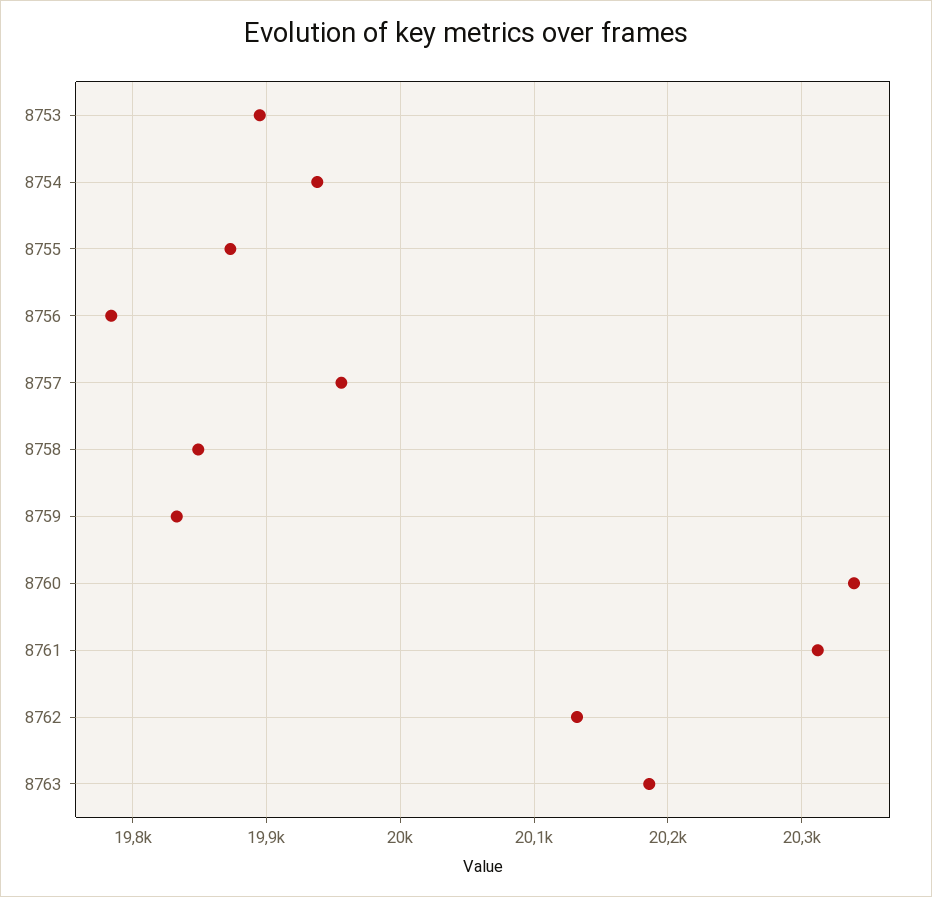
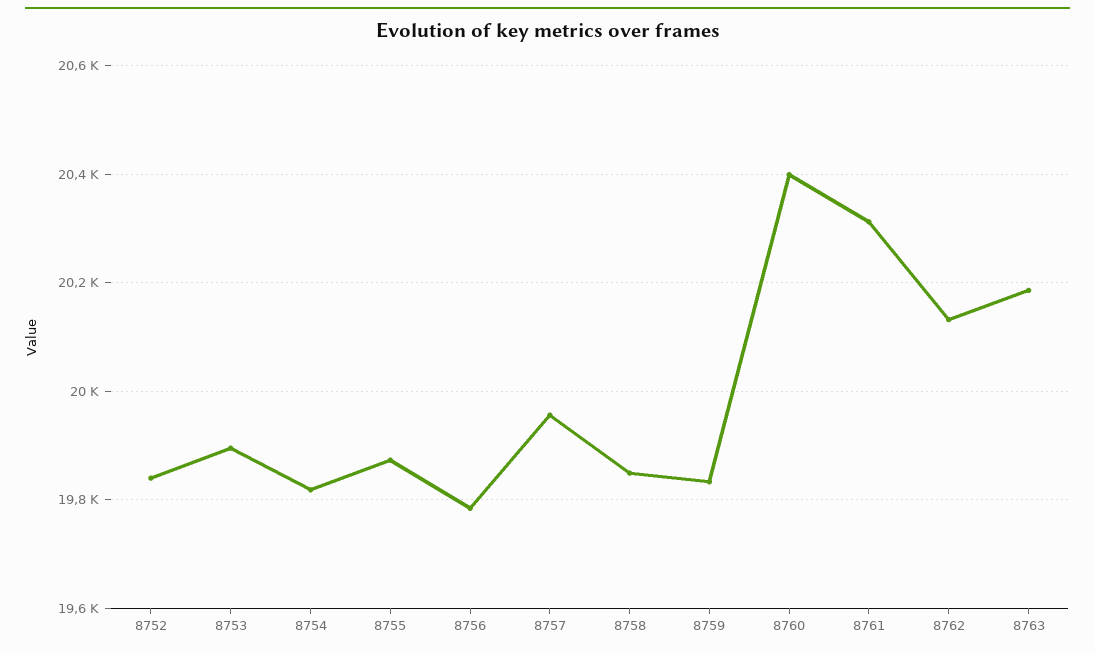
8754: 19940 -> 19820
8760: 20340 -> 20400
8752: none -> 19840

